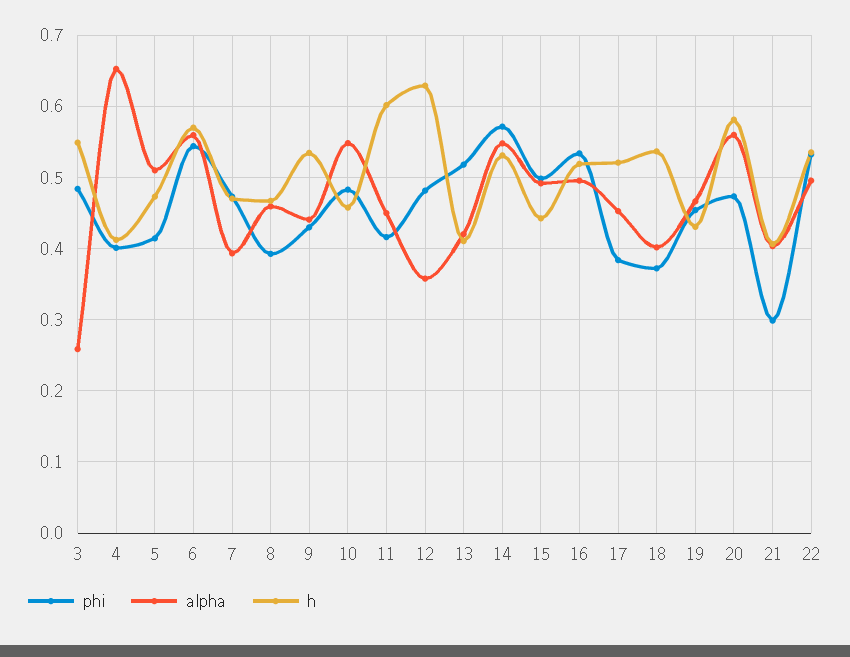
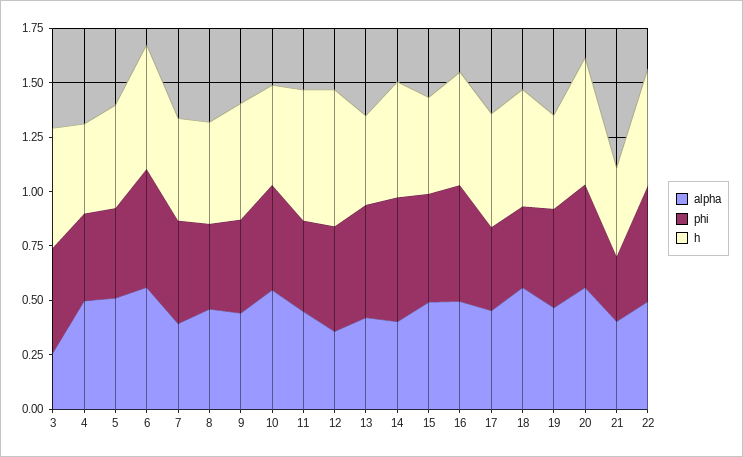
alpha, 4: 0.65 -> 0.5
alpha, 14: 0.55 -> 0.4
alpha, 18: 0.4 -> 0.55

